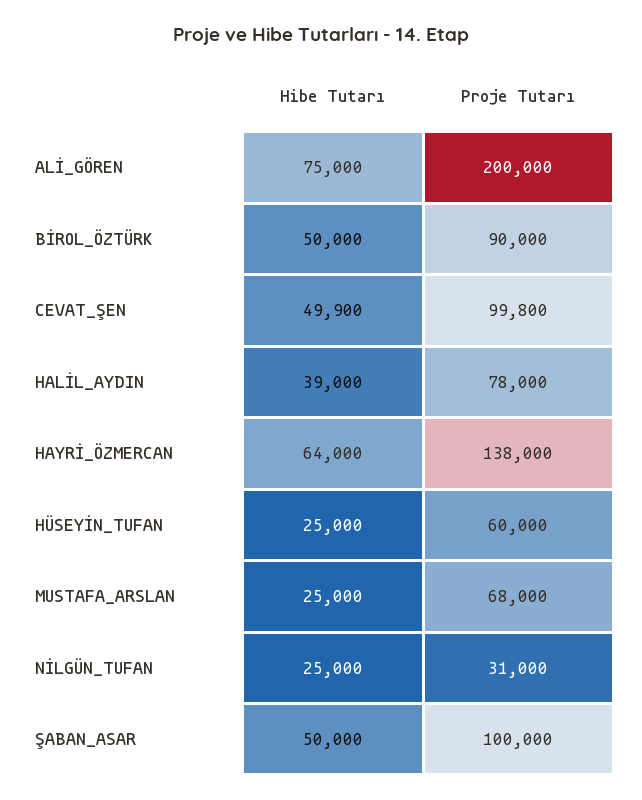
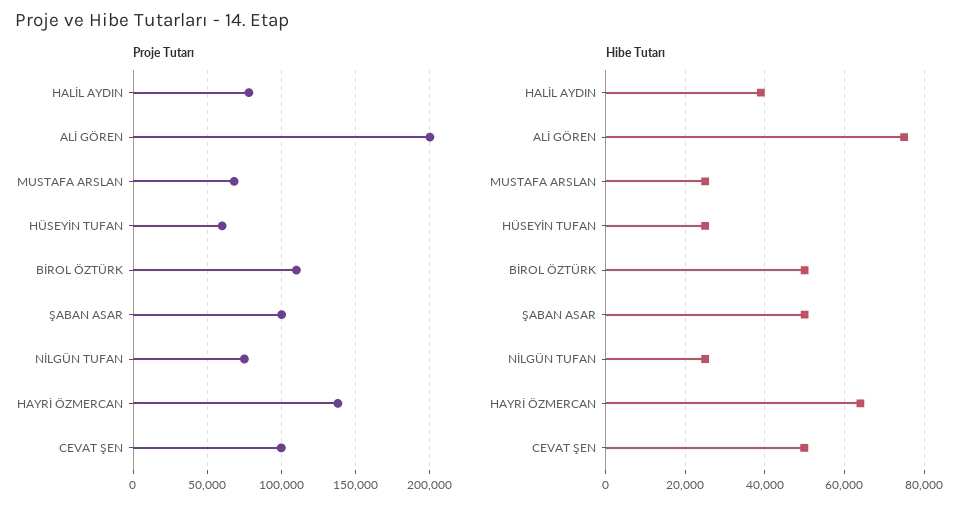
Proje Tutarı, BİROL_ÖZTÜRK: 90000 -> 110000
Proje Tutarı, NİLGÜN_TUFAN: 31000 -> 75000

